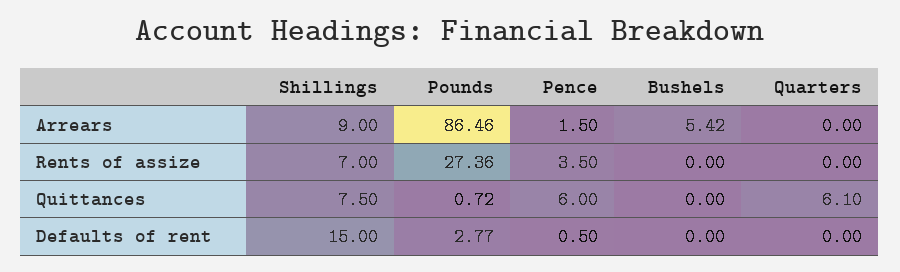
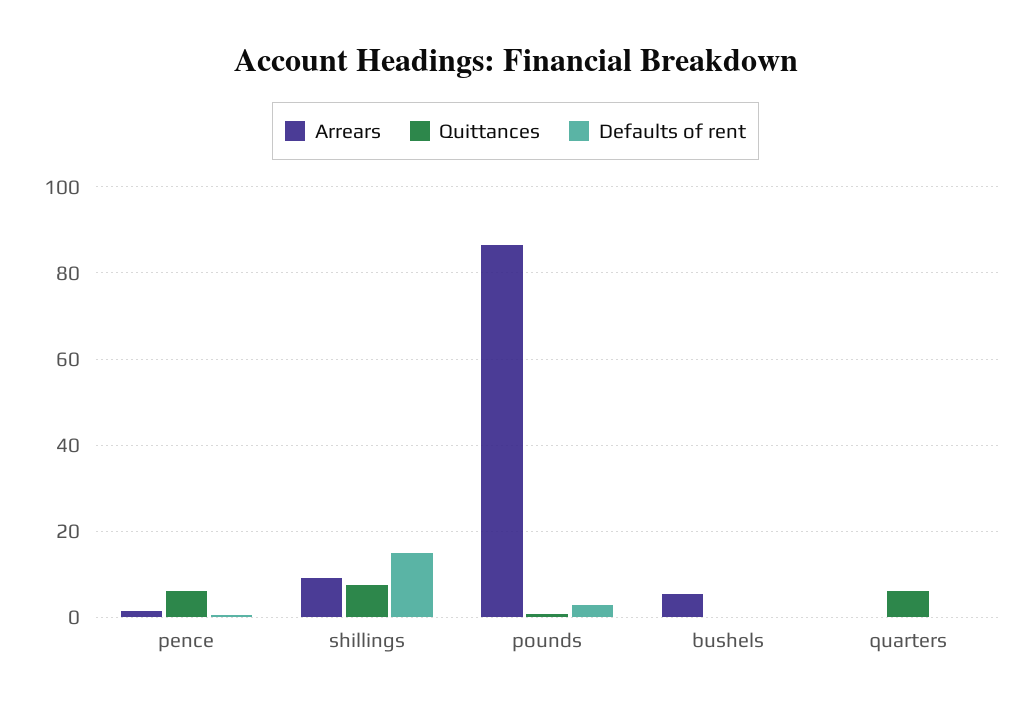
Rents of assize, Shillings: 7 -> none
Rents of assize, Pounds: 27.36 -> none
Rents of assize, Pence: 3.5 -> none
Rents of assize, Bushels: 0 -> none
Rents of assize, Quarters: 0 -> none

